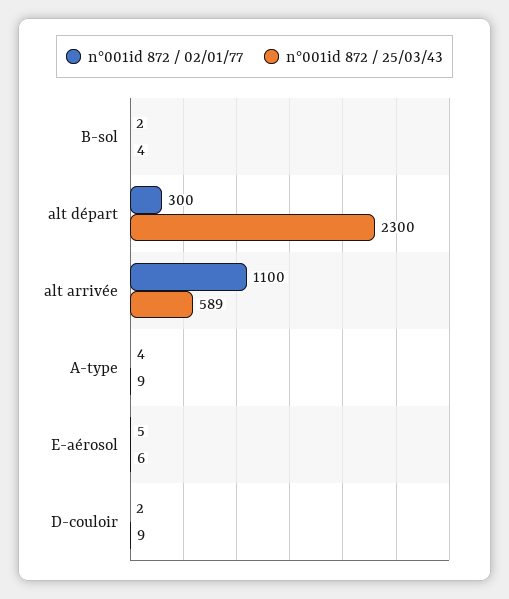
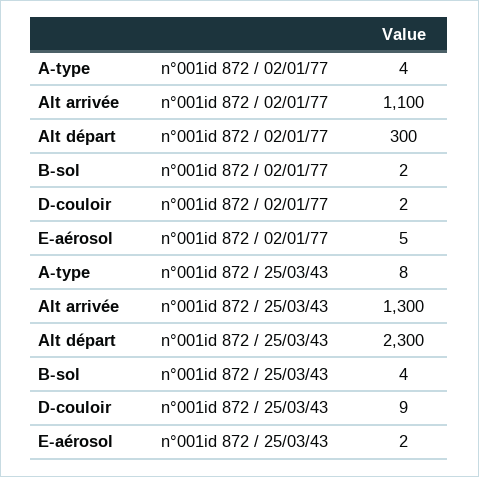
n°001id 872 / 25/03/43, alt arrivée: 589 -> 1300
n°001id 872 / 25/03/43, A-type: 9 -> 8
n°001id 872 / 25/03/43, E-aérosol: 6 -> 2

